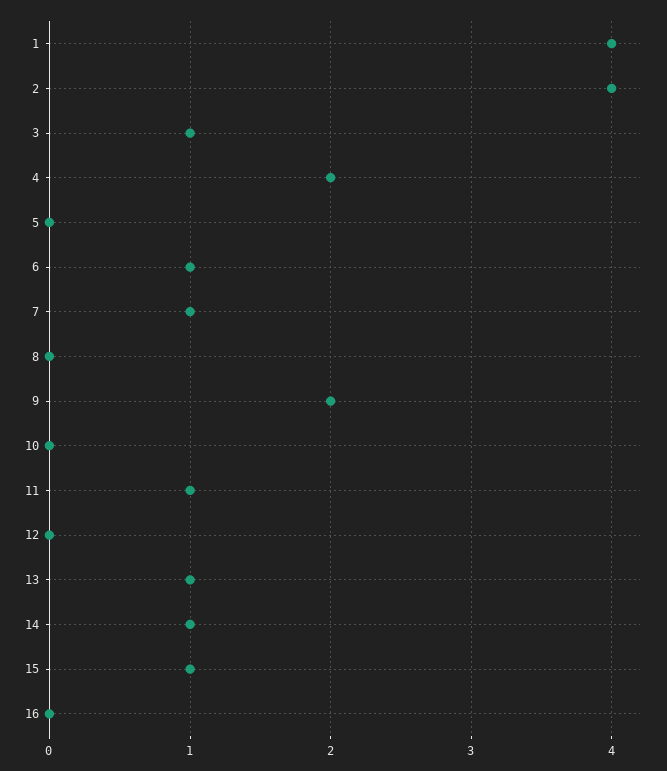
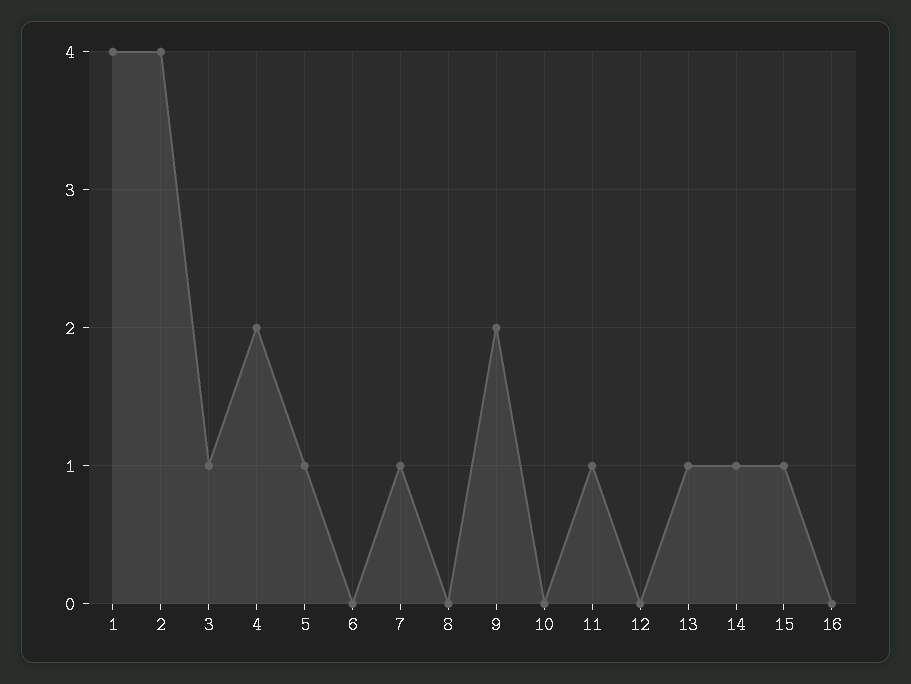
5: 0 -> 1
6: 1 -> 0

